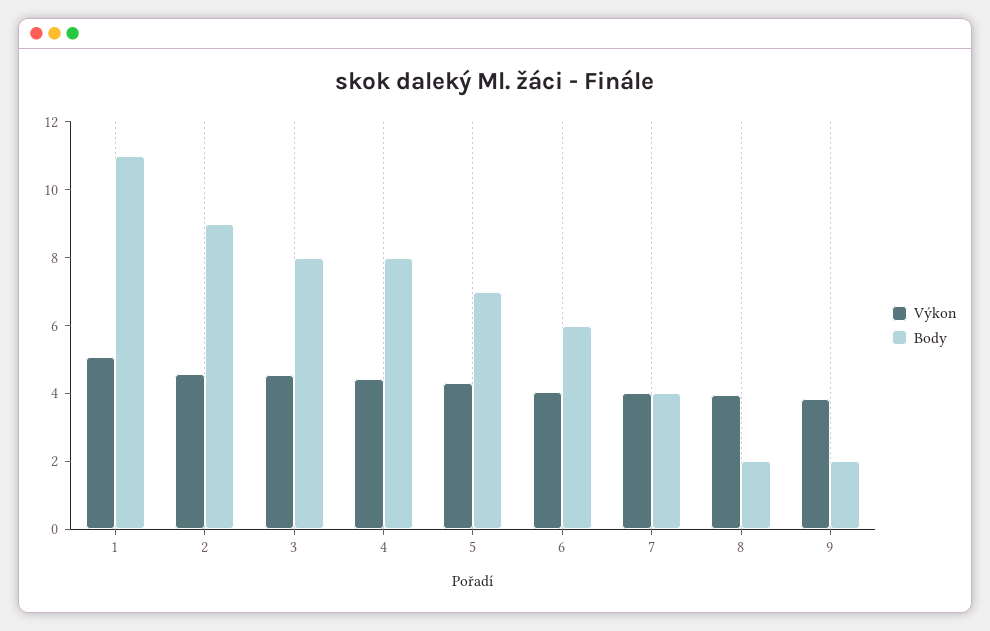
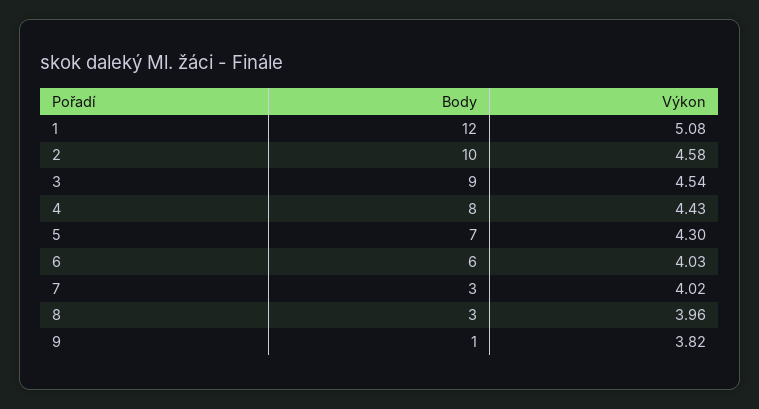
Body, 1: 11 -> 12
Body, 2: 9 -> 10
Body, 3: 8 -> 9
Body, 7: 4 -> 3
Body, 8: 2 -> 3
Body, 9: 2 -> 1

